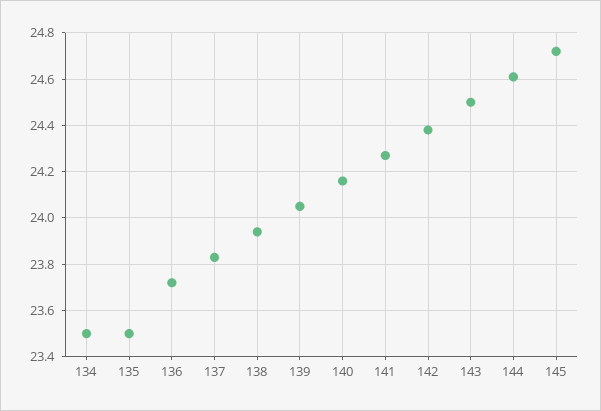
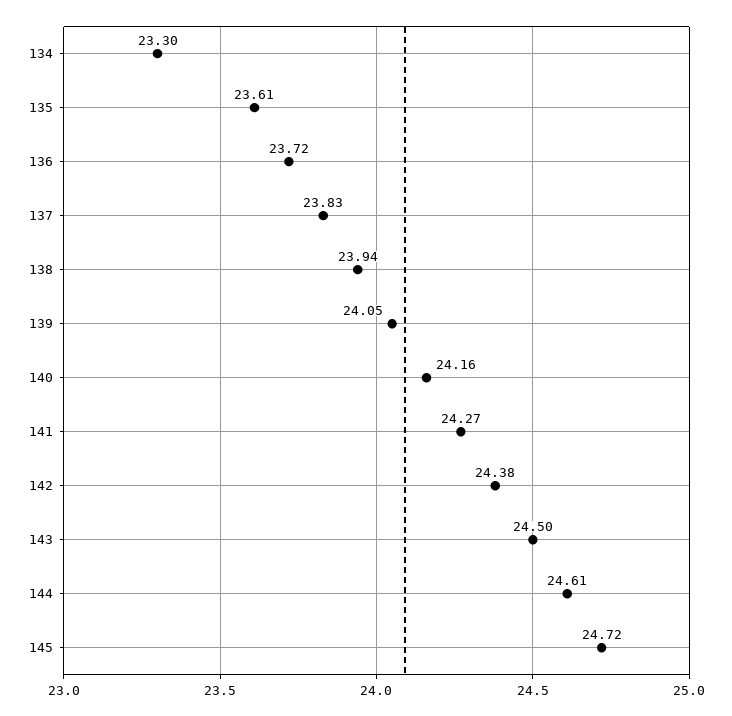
134: 23.5 -> 23.3
135: 23.5 -> 23.61

